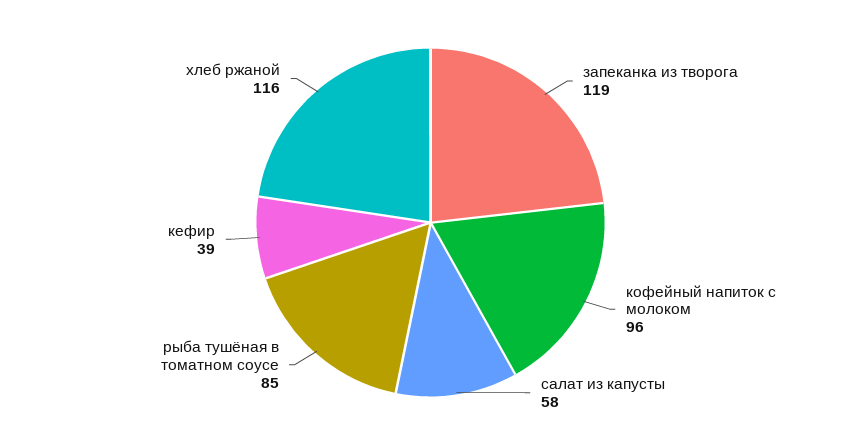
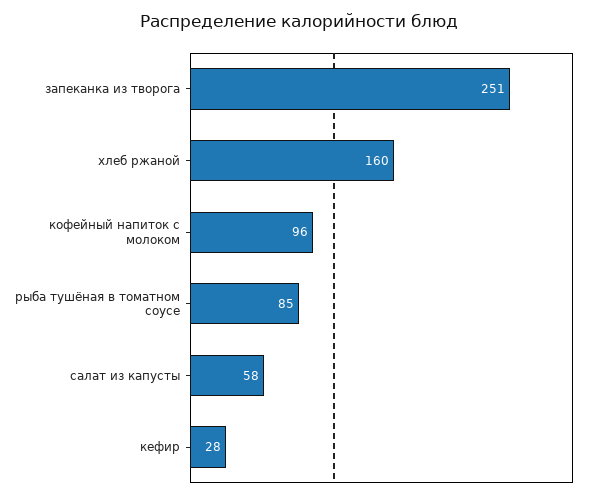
запеканка из творога: 119 -> 251
кефир: 39 -> 28
хлеб ржаной: 116 -> 160

